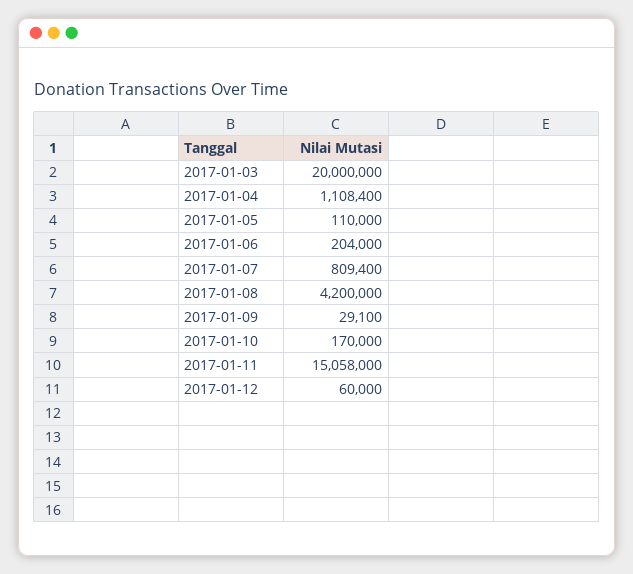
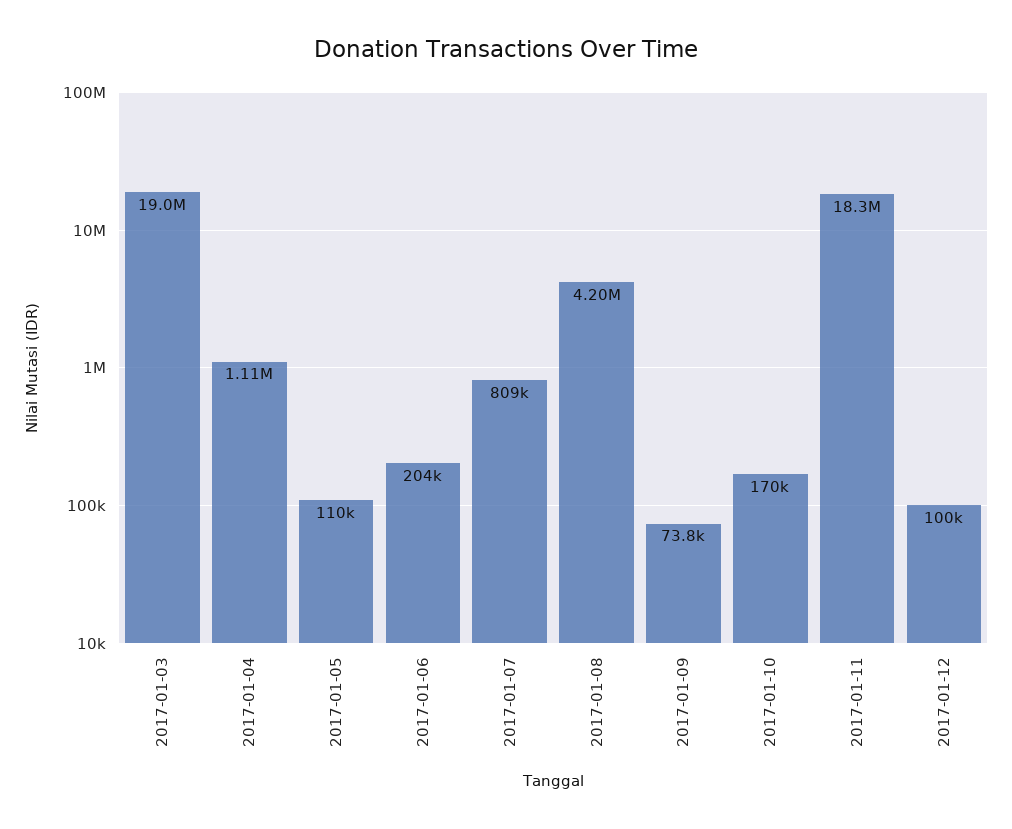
2017-01-03: 20000000 -> 19000000
2017-01-09: 29100 -> 73800
2017-01-11: 15058000 -> 18300000
2017-01-12: 60000 -> 100000

